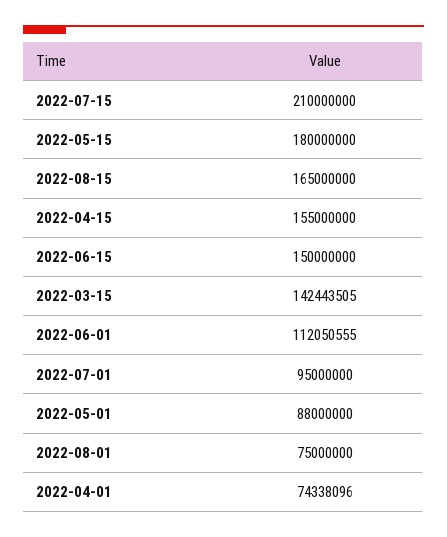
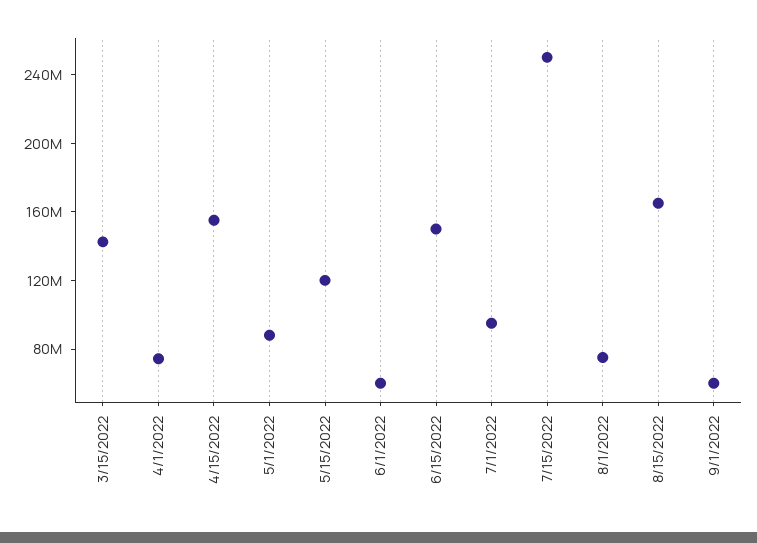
2022-07-15: 210000000 -> 250000000
2022-05-15: 180000000 -> 120000000
2022-06-01: 112050555 -> 60000000
9/1/2022: none -> 60000000

